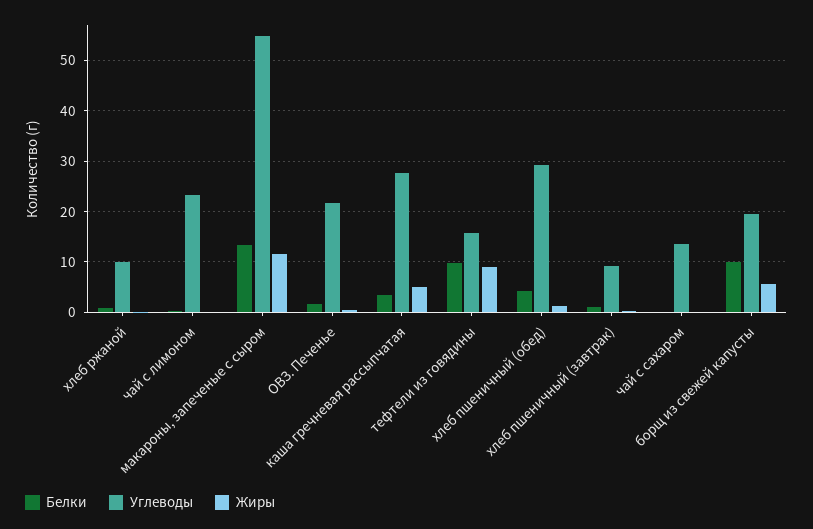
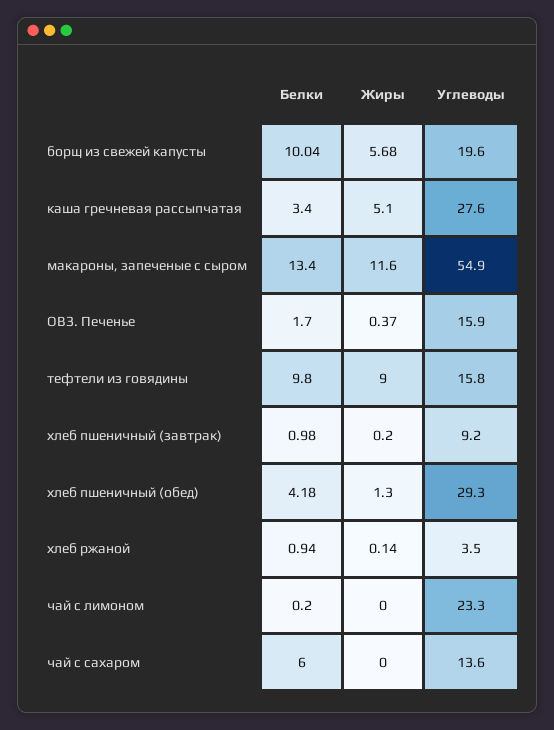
Углеводы, хлеб ржаной: 10 -> 3.5
Углеводы, ОВЗ. Печенье: 22 -> 15.9
Белки, чай с сахаром: 0 -> 6

